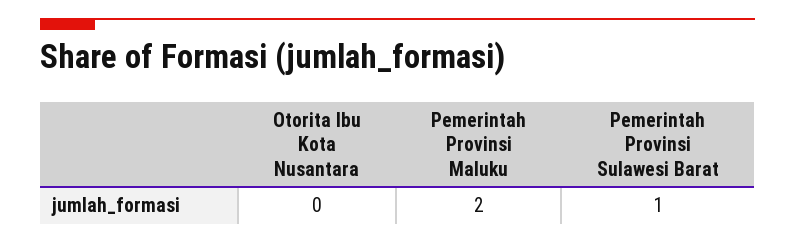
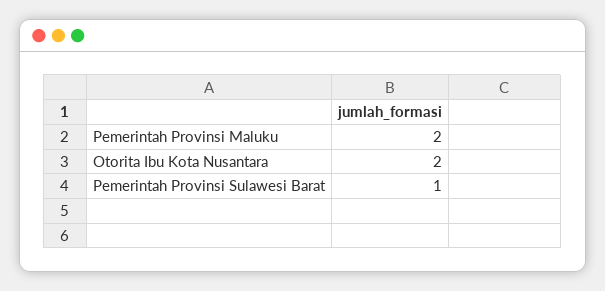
Otorita Ibu Kota Nusantara: 0 -> 2

